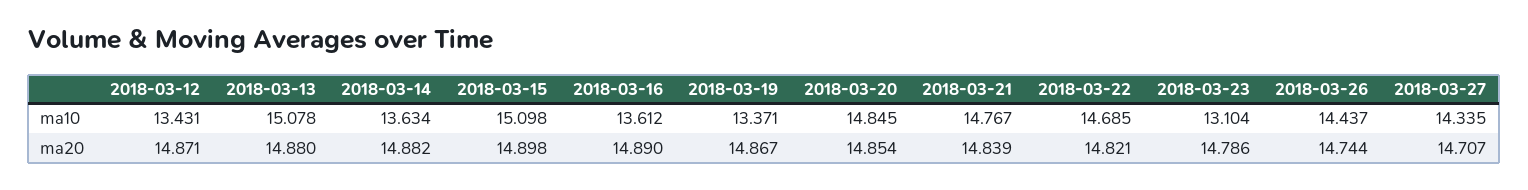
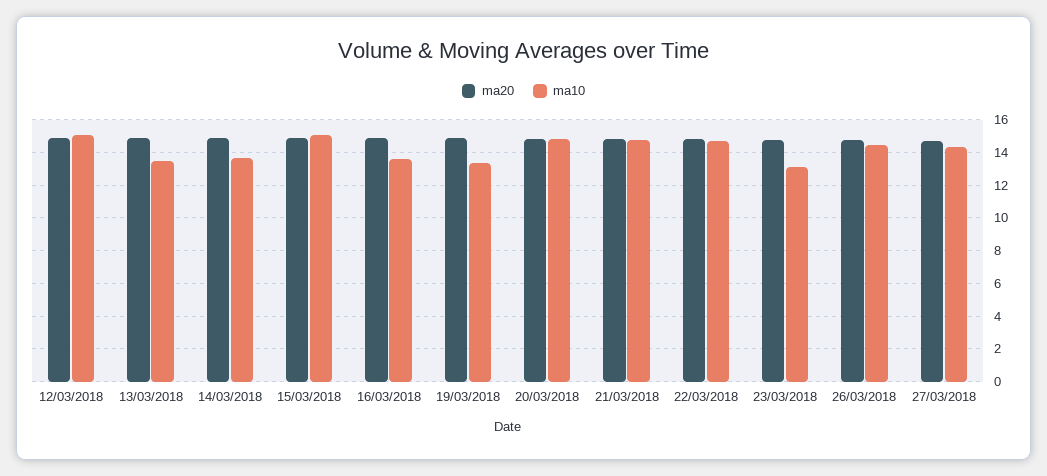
ma10, 2018-03-12: 13.431 -> 15
ma10, 2018-03-13: 15.078 -> 13.5

